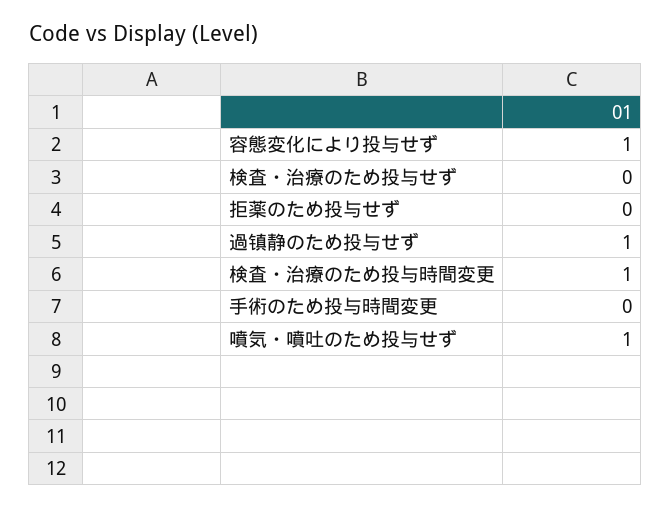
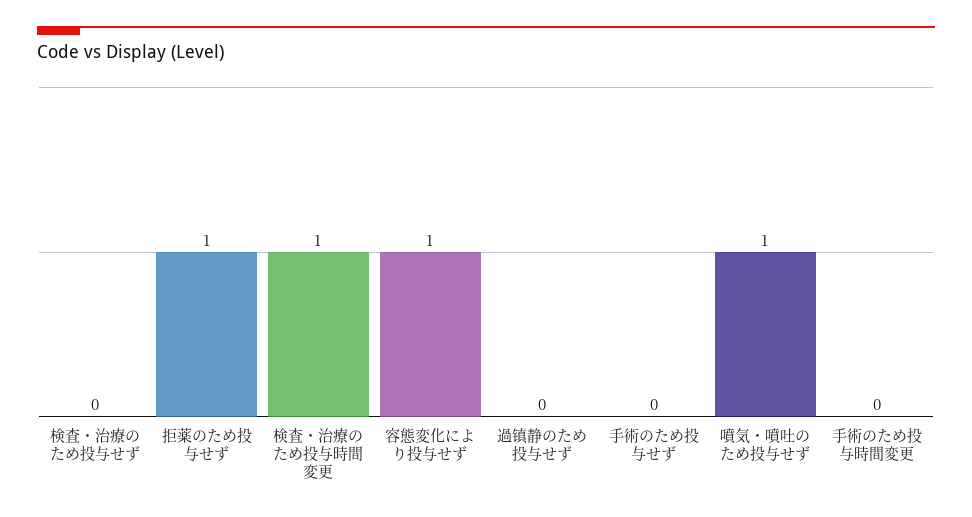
拒薬のため投与せず: 0 -> 1
過镇静のため投与せず: 1 -> 0
手術のため投与せず: none -> 0

